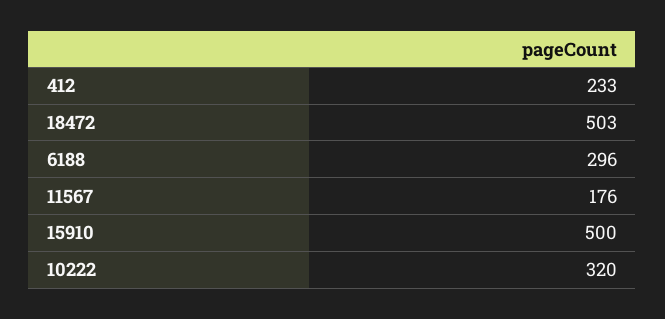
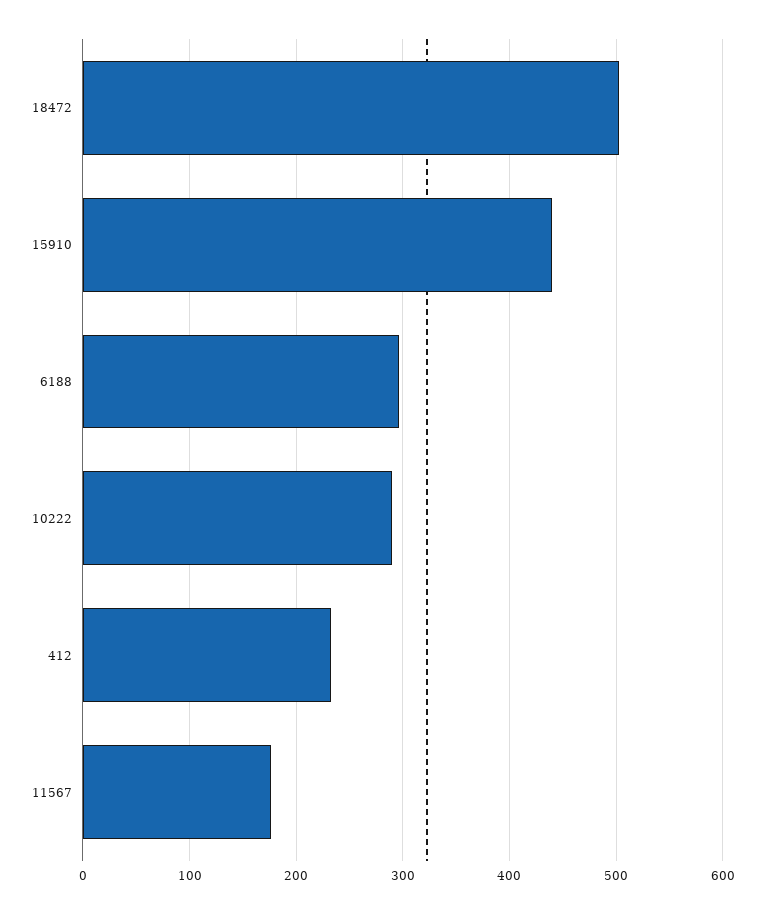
15910: 500 -> 440
10222: 320 -> 290

